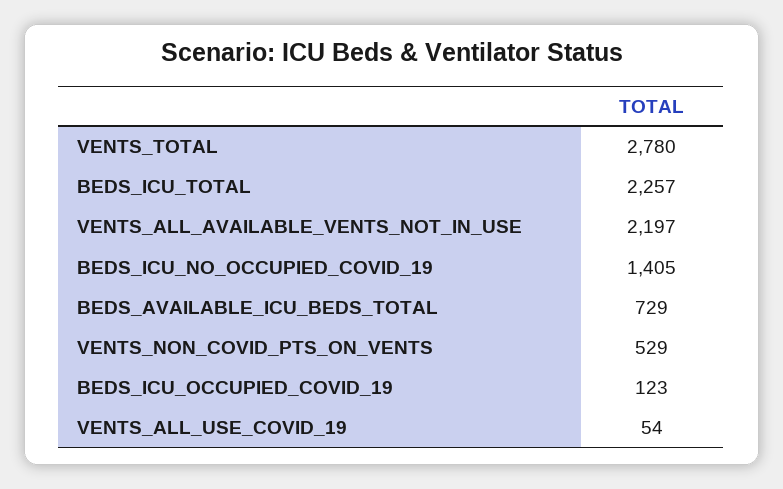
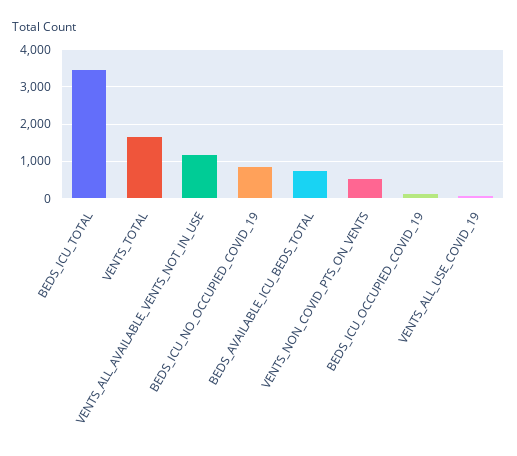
VENTS_TOTAL: 2780 -> 1600
BEDS_ICU_TOTAL: 2257 -> 3400
VENTS_ALL_AVAILABLE_VENTS_NOT_IN_USE: 2197 -> 1200
BEDS_ICU_NO_OCCUPIED_COVID_19: 1405 -> 800

